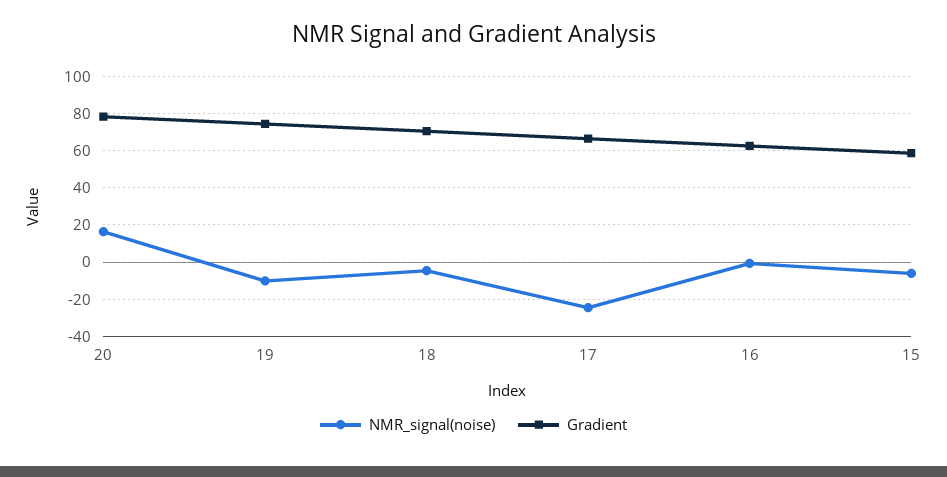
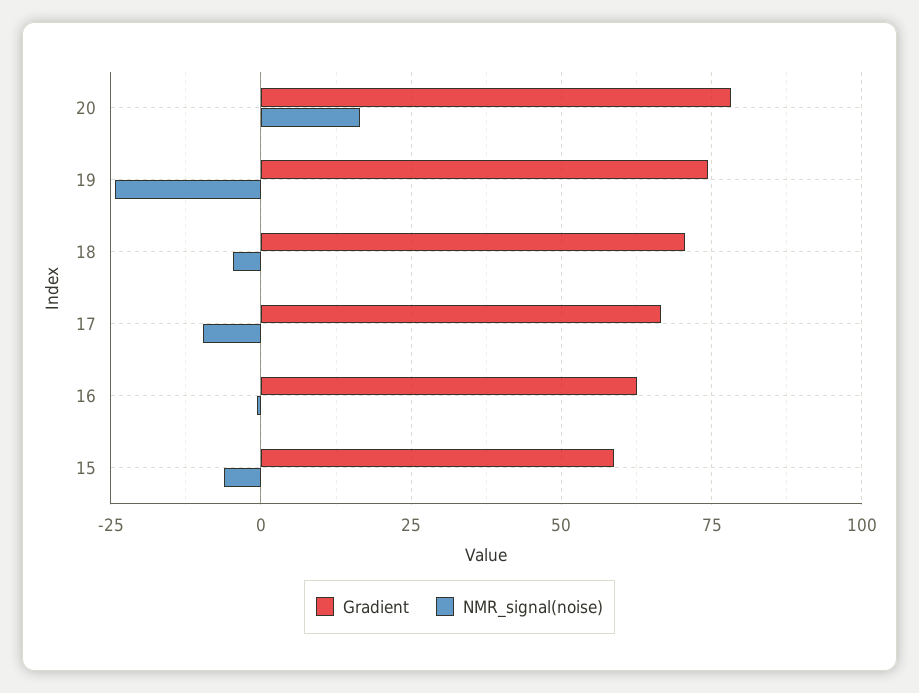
NMR_signal(noise), 19: -10 -> -25
NMR_signal(noise), 17: -25 -> -10

